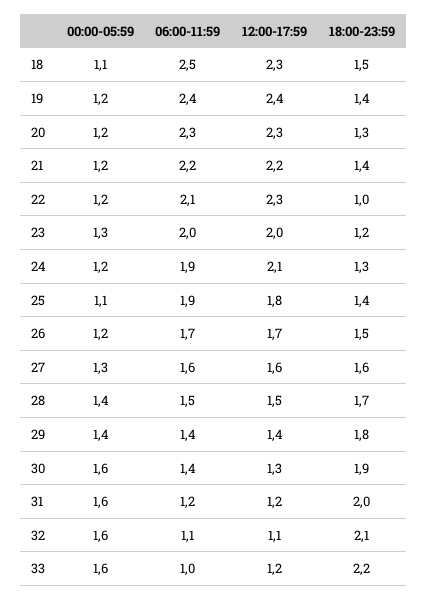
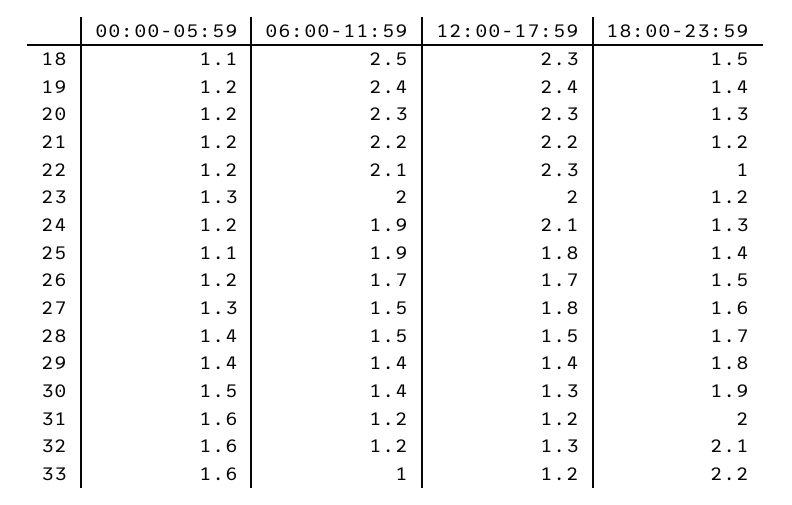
18:00-23:59, 21: 1.4 -> 1.2
06:00-11:59, 27: 1.6 -> 1.5
12:00-17:59, 27: 1.6 -> 1.8
00:00-05:59, 30: 1.6 -> 1.5
06:00-11:59, 32: 1.1 -> 1.2
12:00-17:59, 32: 1.1 -> 1.3

